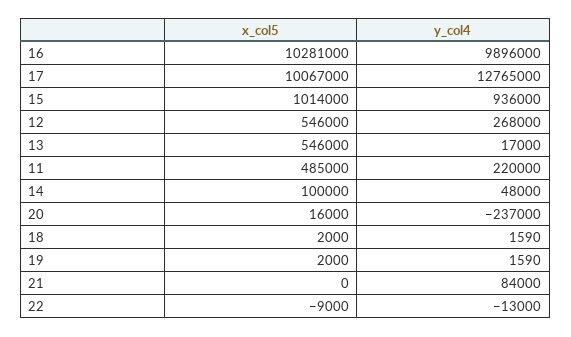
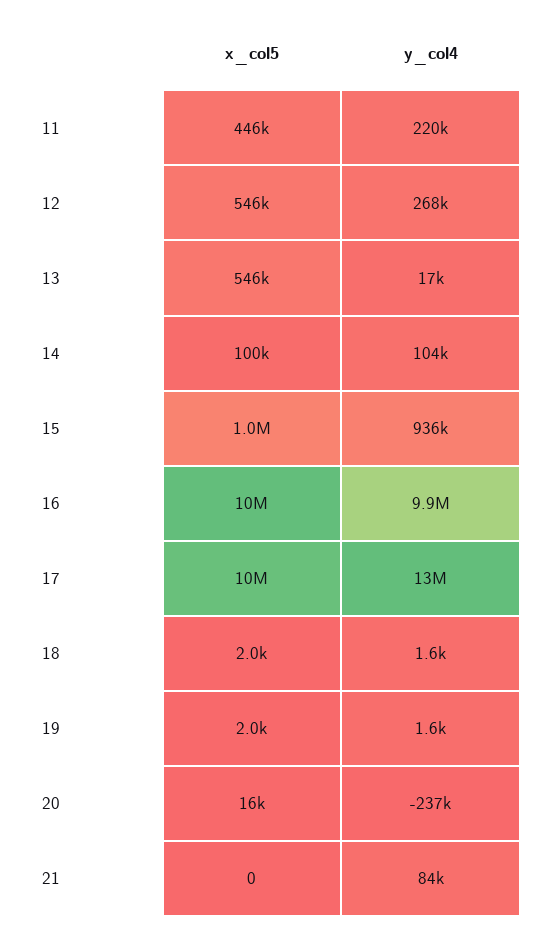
x_col5, 11: 485000 -> 446000
y_col4, 14: 48000 -> 104000
x_col5, 22: -9000 -> none
y_col4, 22: -13000 -> none

